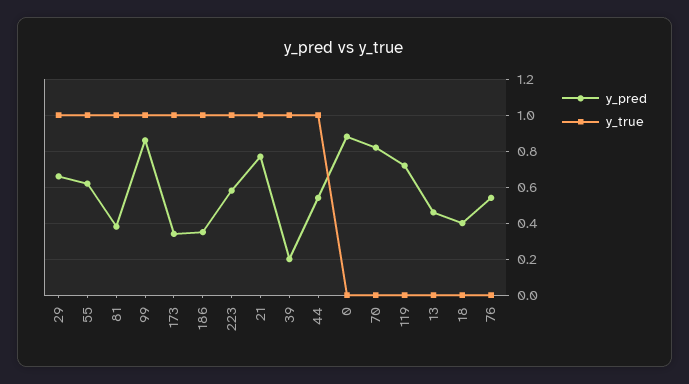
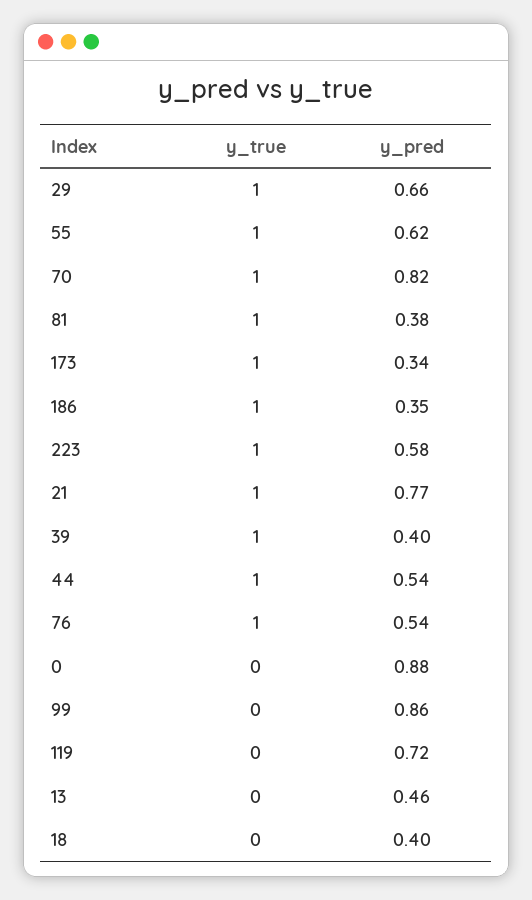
y_true, 99: 1 -> 0
y_pred, 39: 0.2 -> 0.4
y_true, 70: 0 -> 1
y_true, 76: 0 -> 1

